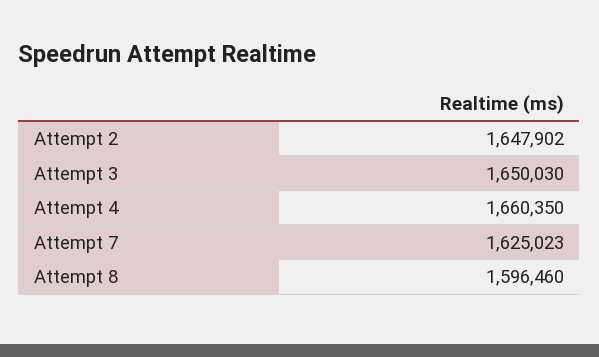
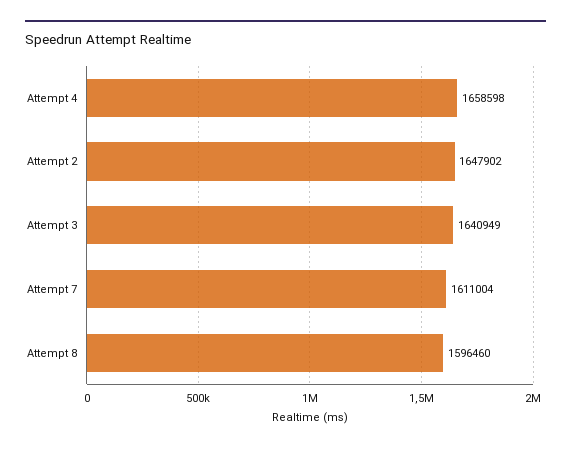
Attempt 3: 1650030 -> 1640949
Attempt 4: 1660350 -> 1658598
Attempt 7: 1625023 -> 1611004

